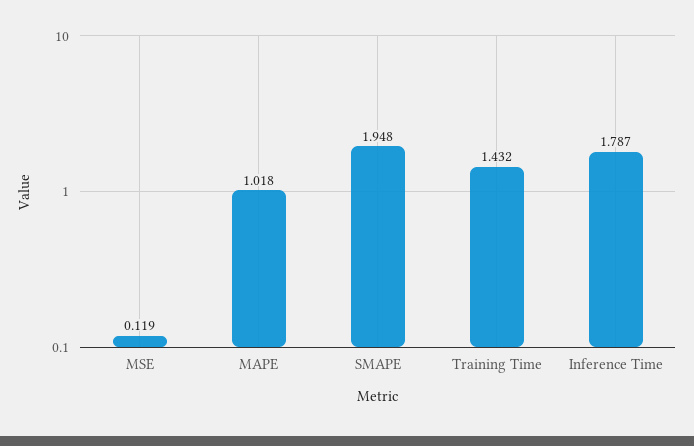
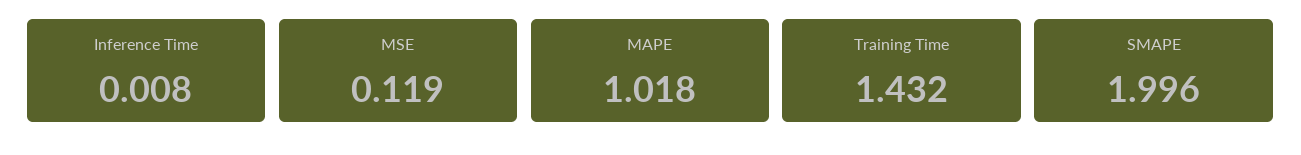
SMAPE: 1.948 -> 1.996
Inference Time: 1.787 -> 0.008

